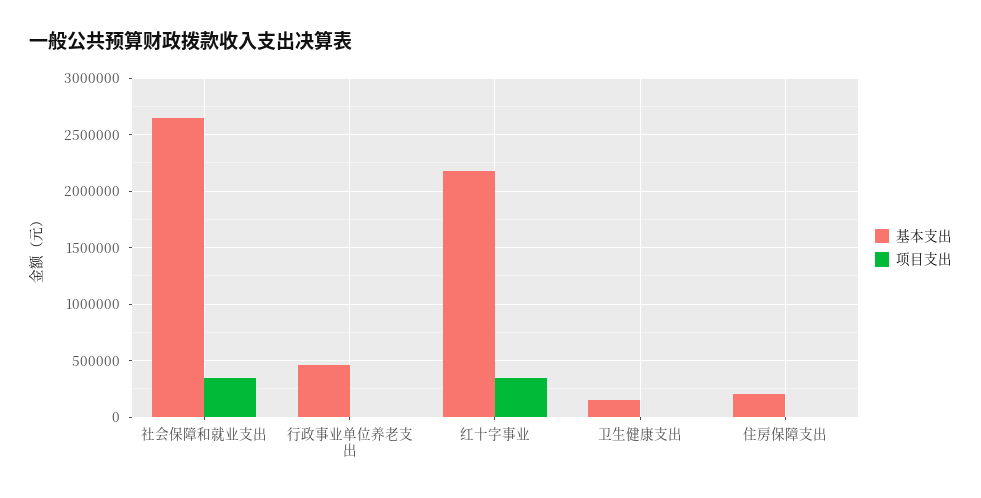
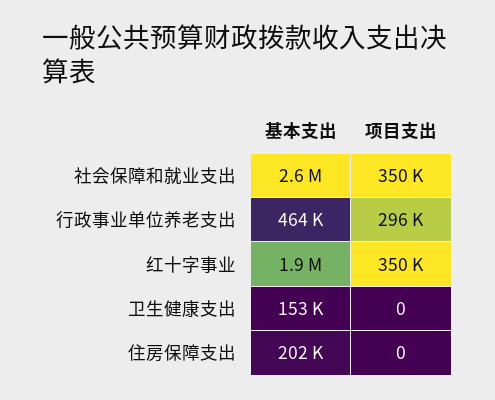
项目支出, 行政事业单位养老支出: 0 -> 296000
基本支出, 红十字事业: 2200000 -> 1900000

